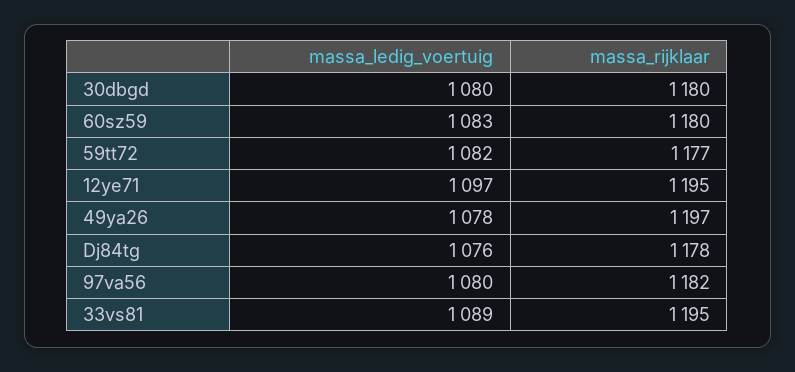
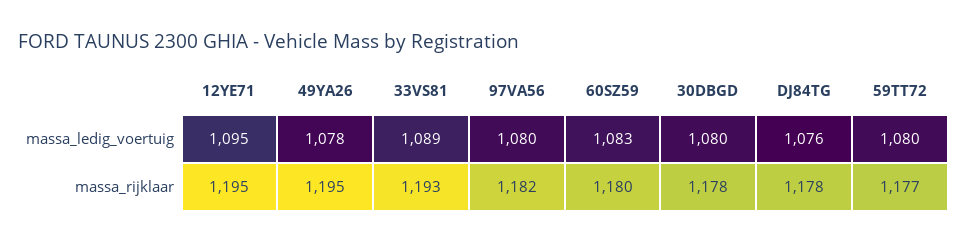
massa_rijklaar, 30dbgd: 1180 -> 1178
massa_ledig_voertuig, 59tt72: 1082 -> 1080
massa_ledig_voertuig, 12ye71: 1097 -> 1095
massa_rijklaar, 49ya26: 1197 -> 1195
massa_rijklaar, 33vs81: 1195 -> 1193

